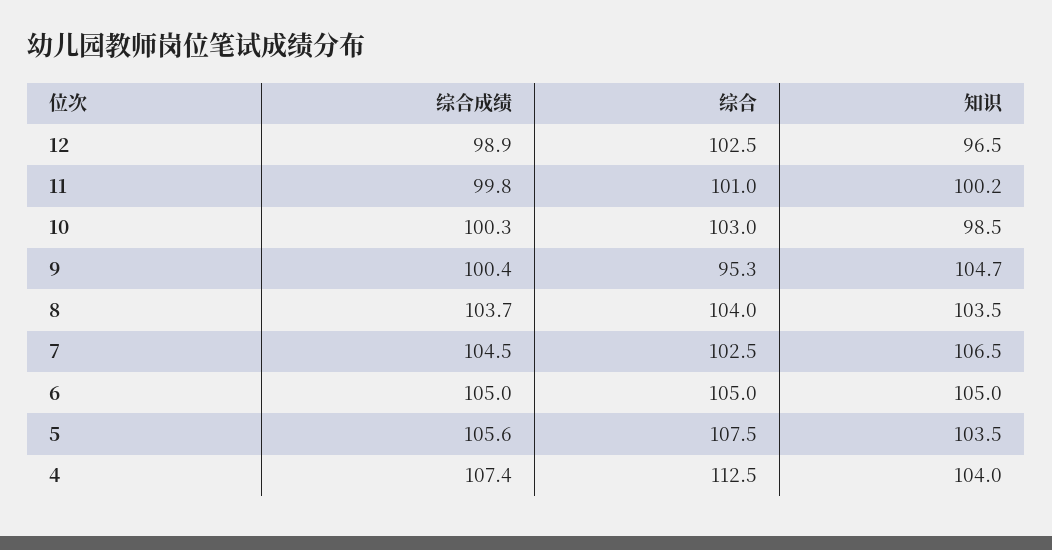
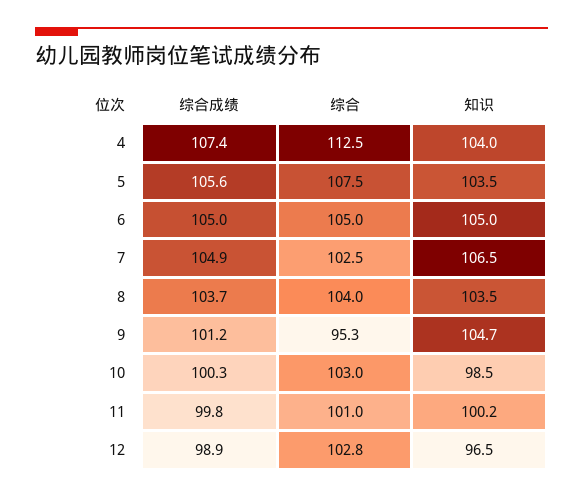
综合, 12: 102.5 -> 102.8
综合成绩, 9: 100.4 -> 101.2
综合成绩, 7: 104.5 -> 104.9

